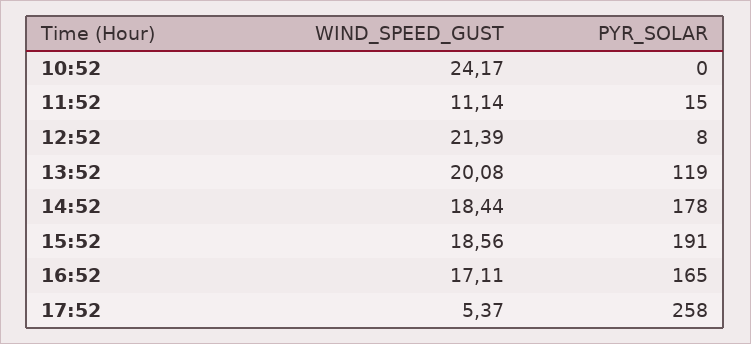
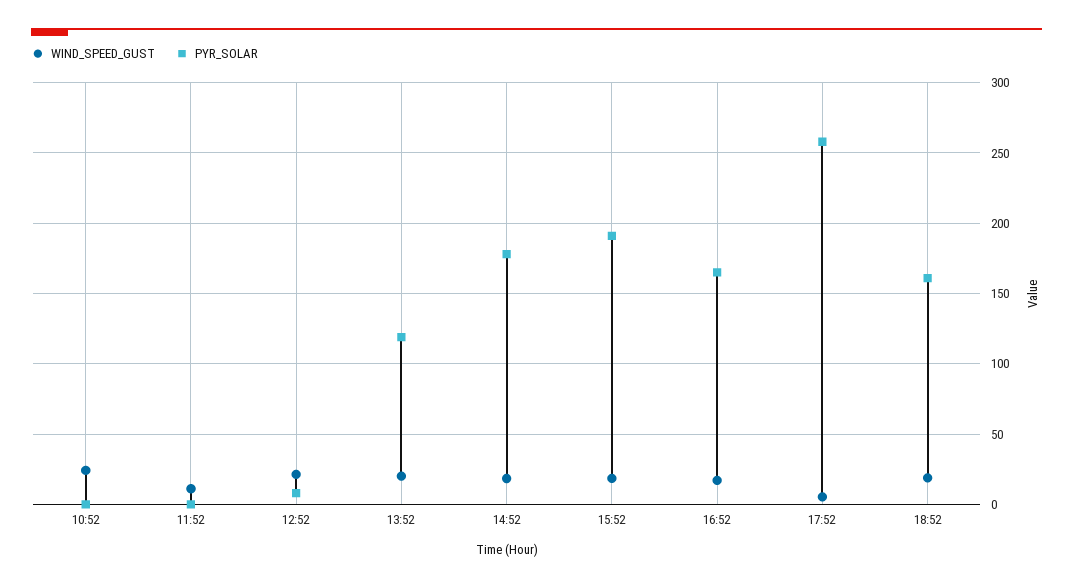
PYR_SOLAR, 11:52: 15 -> 0
WIND_SPEED_GUST, 18:52: none -> 20
PYR_SOLAR, 18:52: none -> 160

